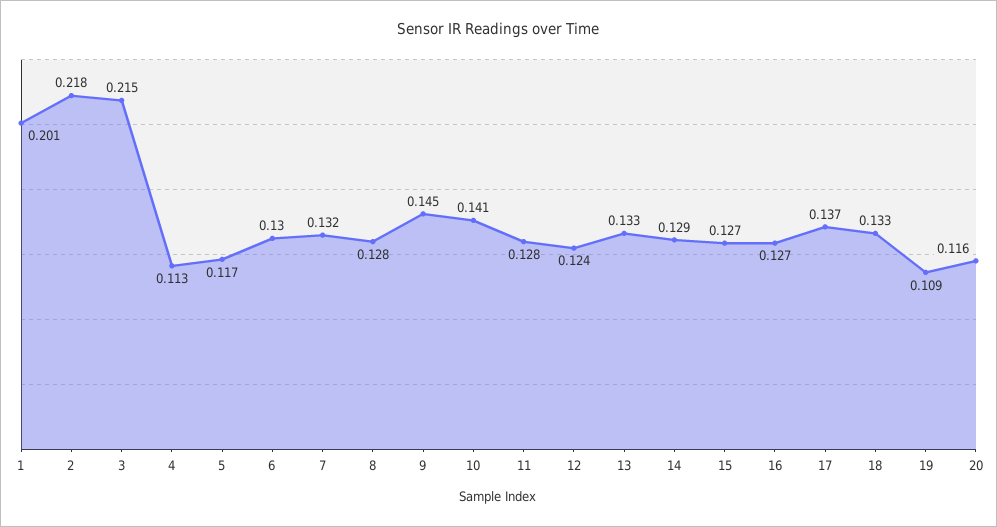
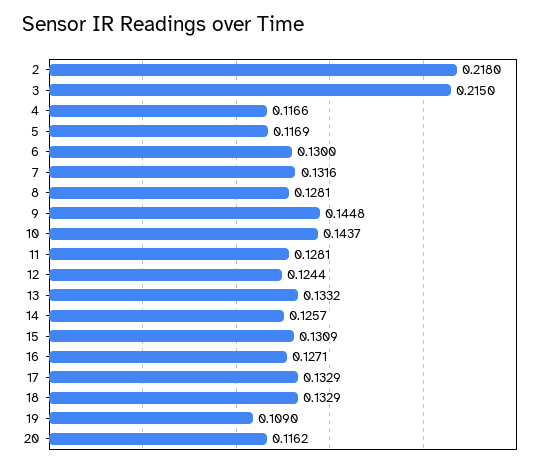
1: 0.201 -> none
4: 0.113 -> 0.1166
10: 0.141 -> 0.1437
14: 0.129 -> 0.1257
15: 0.127 -> 0.1309
17: 0.137 -> 0.1329

